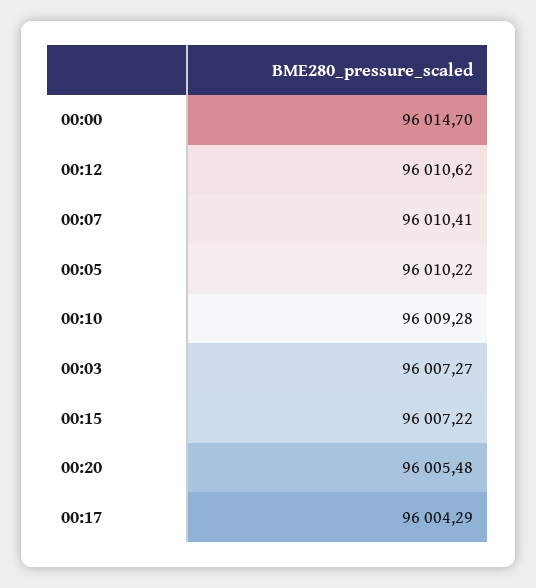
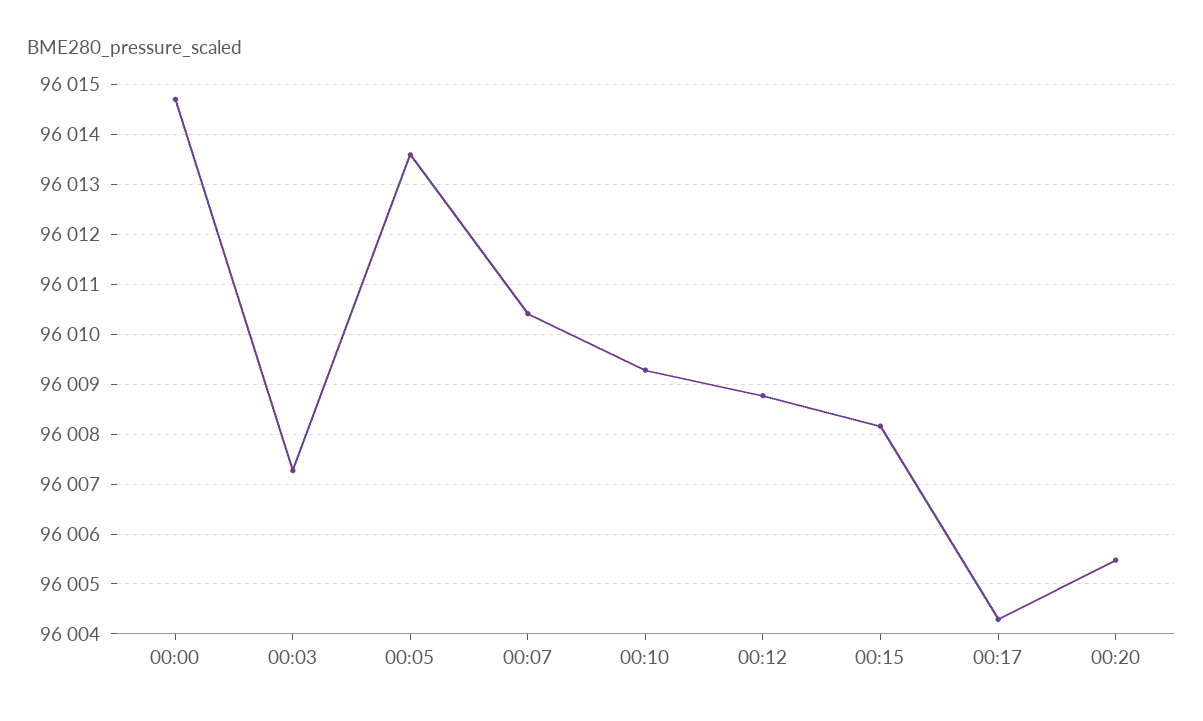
00:12: 96010.62 -> 96008.8
00:05: 96010.22 -> 96013.6
00:15: 96007.22 -> 96008.2

